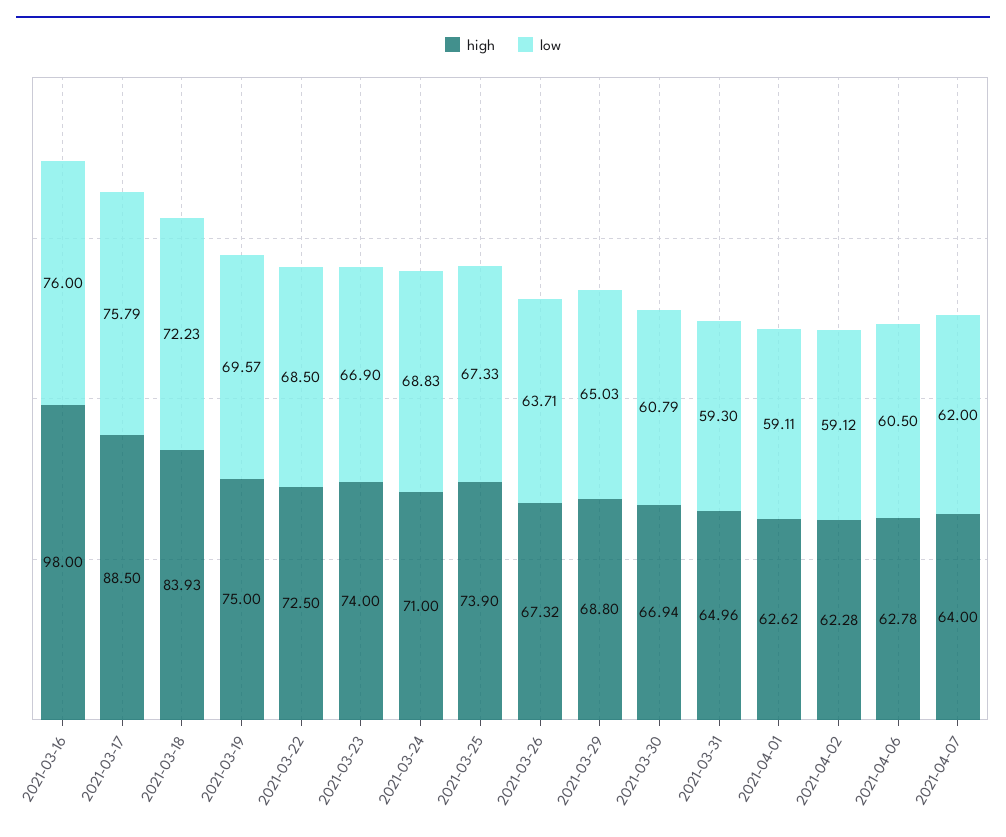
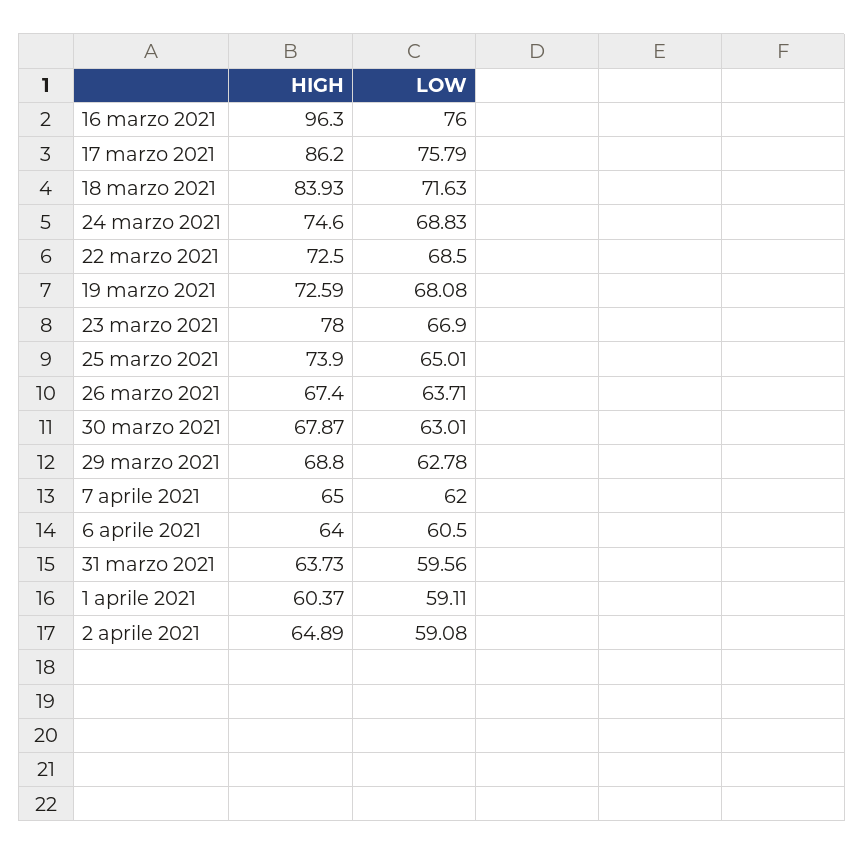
high, 2021-03-16: 98 -> 96.3
high, 2021-03-17: 88.5 -> 86.2
low, 2021-03-18: 72.23 -> 71.63
high, 2021-03-19: 75 -> 72.59
low, 2021-03-19: 69.57 -> 68.08
high, 2021-03-23: 74 -> 78
high, 2021-03-24: 71 -> 74.6
low, 2021-03-25: 67.33 -> 65.01
high, 2021-03-26: 67.32 -> 67.4
low, 2021-03-29: 65.03 -> 62.78
high, 2021-03-30: 66.94 -> 67.87
low, 2021-03-30: 60.79 -> 63.01
high, 2021-03-31: 64.96 -> 63.73
low, 2021-03-31: 59.3 -> 59.56
high, 2021-04-01: 62.62 -> 60.37
high, 2021-04-02: 62.28 -> 64.89
low, 2021-04-02: 59.12 -> 59.08
high, 2021-04-06: 62.78 -> 64
high, 2021-04-07: 64 -> 65

